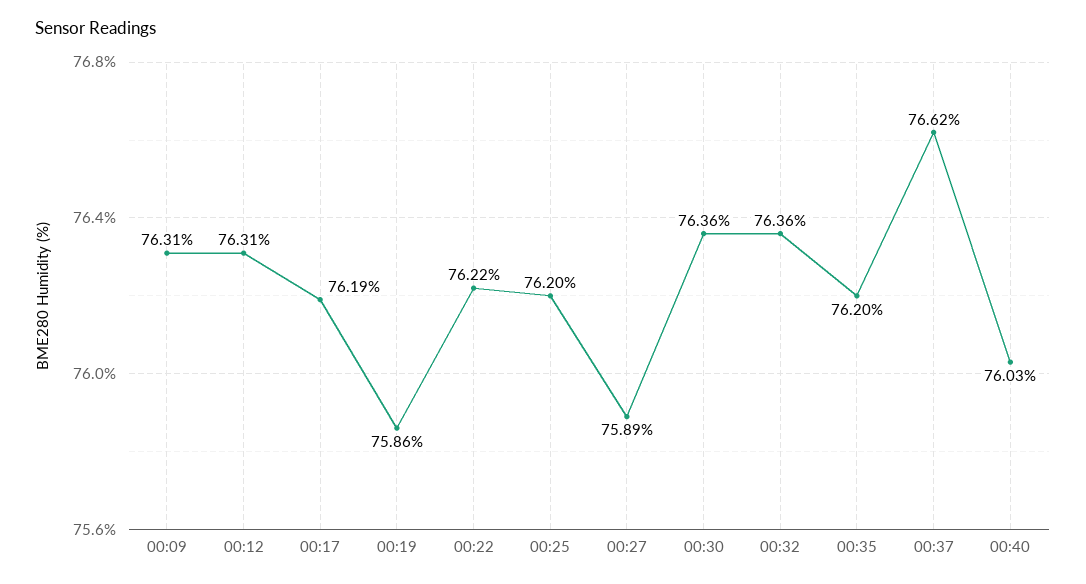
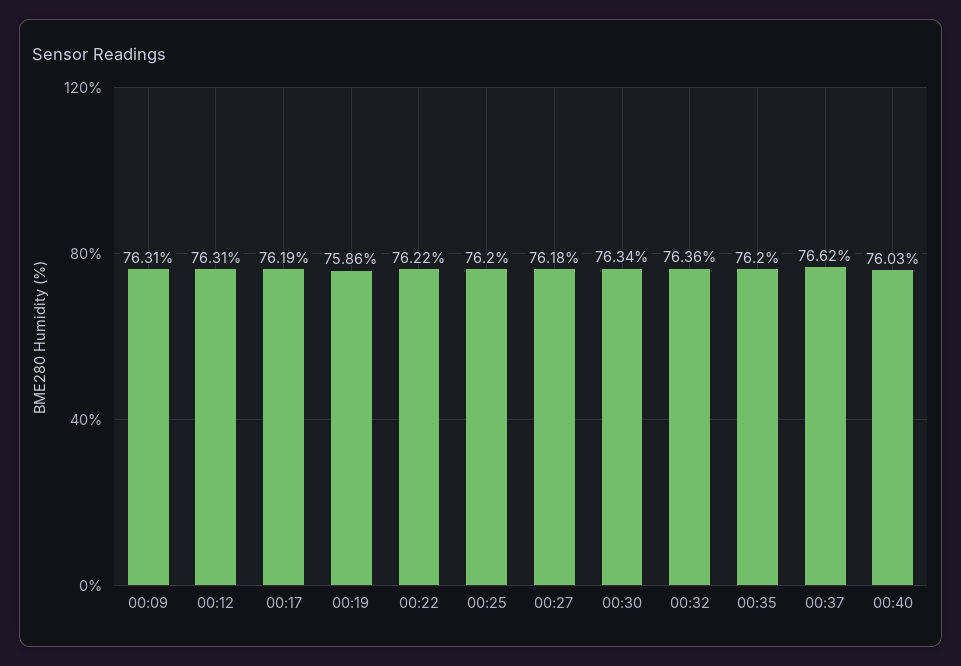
00:27: 75.89 -> 76.18
00:30: 76.36 -> 76.34

